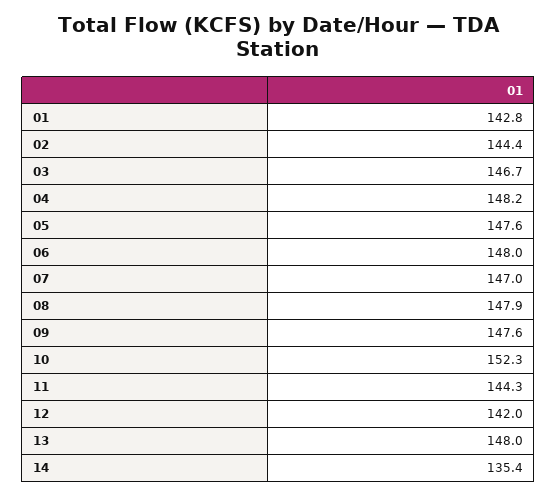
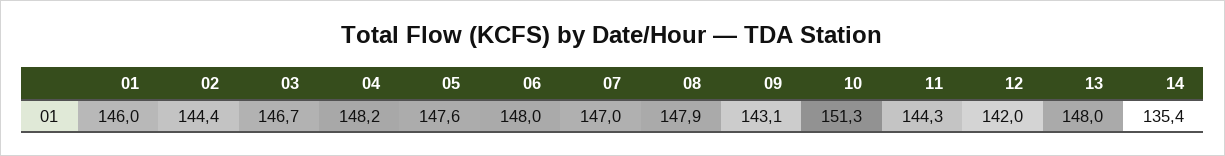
01: 142.8 -> 146
09: 147.6 -> 143.1
10: 152.3 -> 151.3

